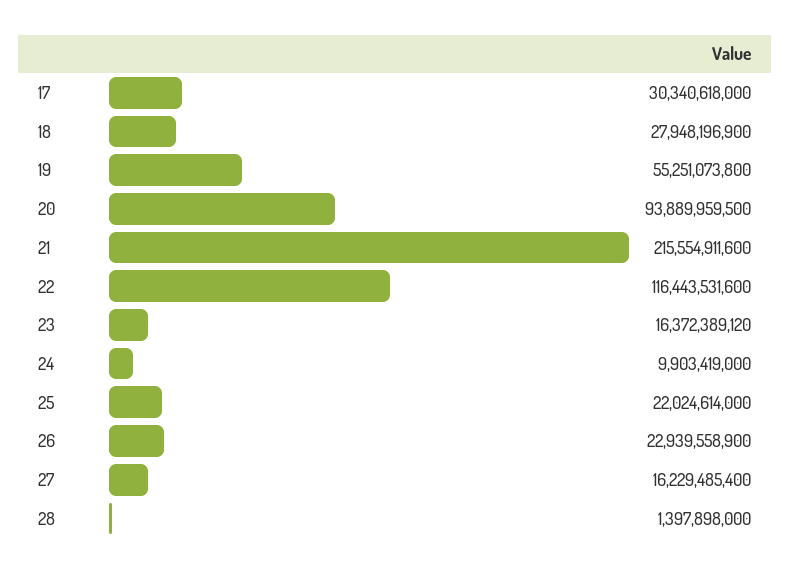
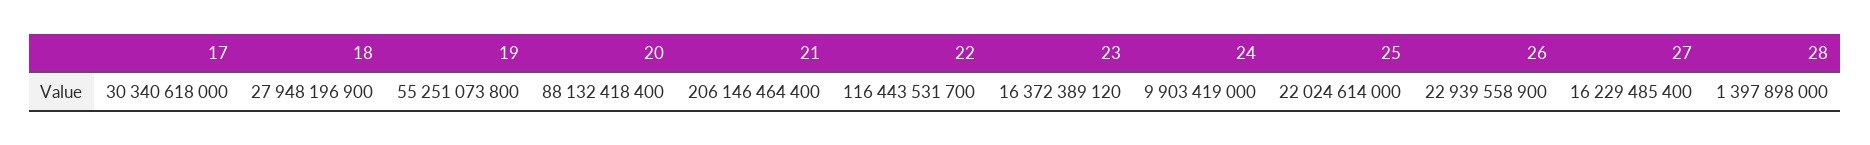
20: 93889959500 -> 88132418400
21: 215554911600 -> 206146464400
22: 116443531600 -> 116443531700

